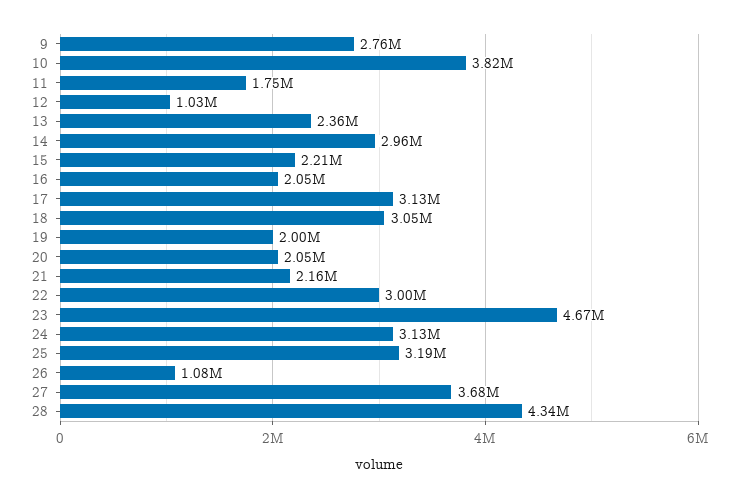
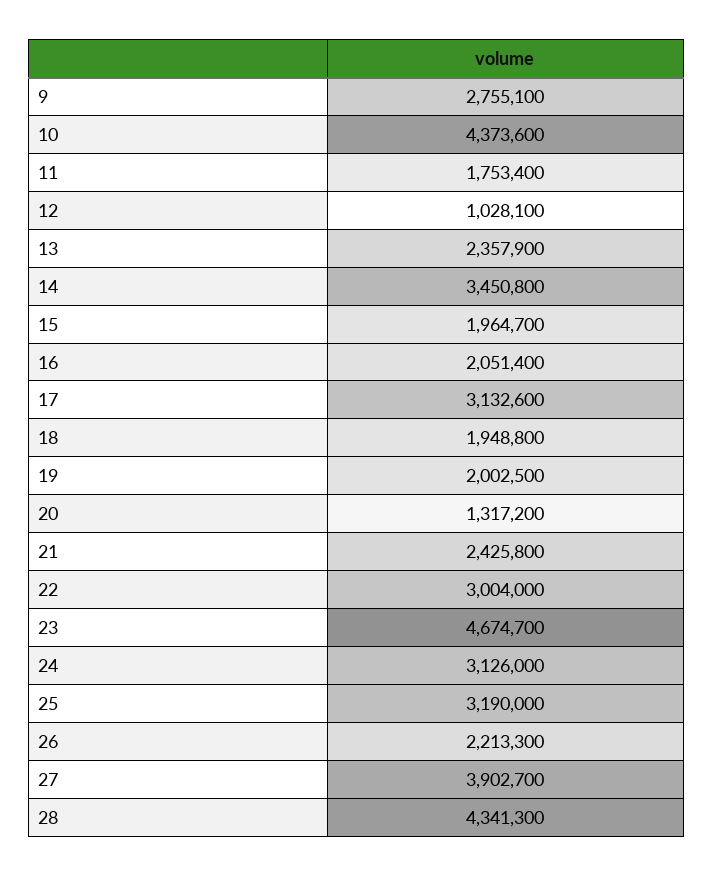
10: 3820000 -> 4373600
14: 2960000 -> 3450800
15: 2210000 -> 1964700
18: 3050000 -> 1948800
20: 2050000 -> 1317200
21: 2160000 -> 2425800
26: 1080000 -> 2213300
27: 3680000 -> 3902700

